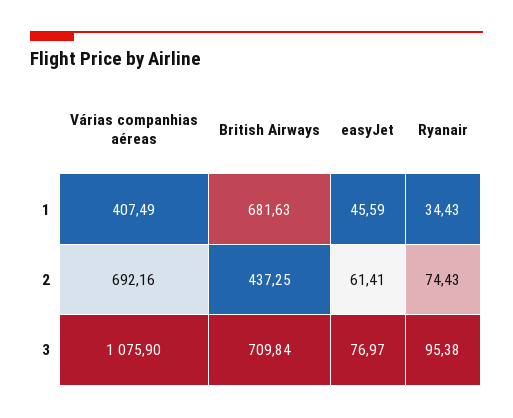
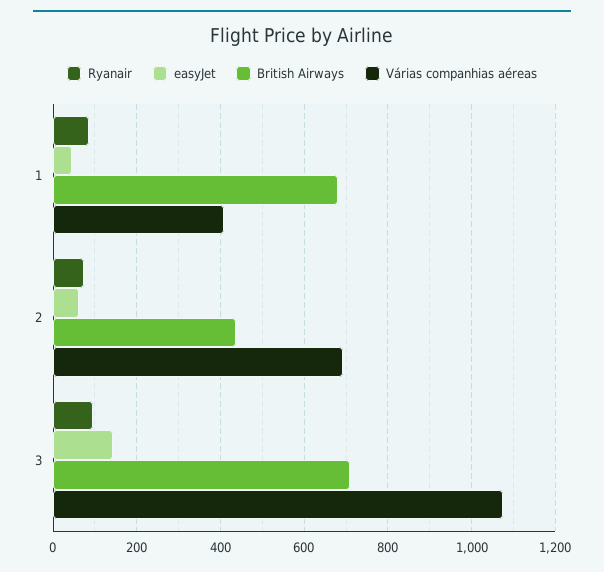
Ryanair, 1: 34.43 -> 80
easyJet, 3: 76.97 -> 140

